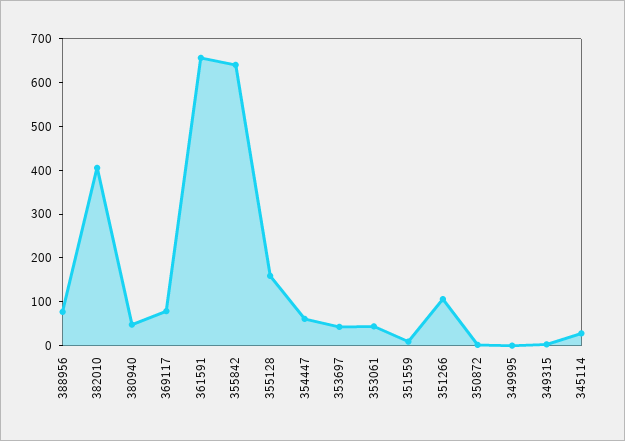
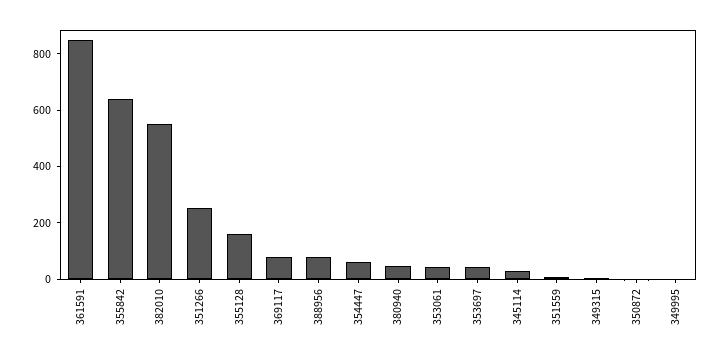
382010: 400 -> 550
361591: 660 -> 850
351266: 100 -> 250

